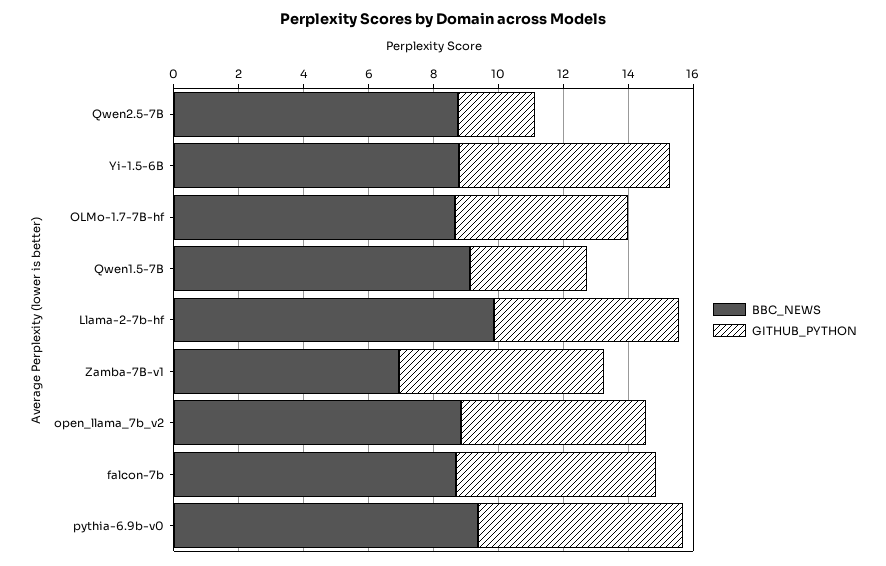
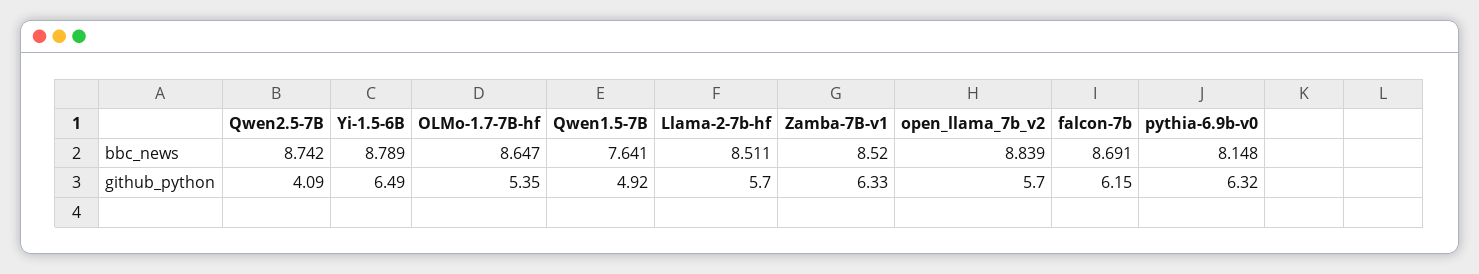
GITHUB_PYTHON, Qwen2.5-7B: 2.5 -> 4.09
BBC_NEWS, Qwen1.5-7B: 9 -> 7.641
GITHUB_PYTHON, Qwen1.5-7B: 3.5 -> 4.92
BBC_NEWS, Llama-2-7b-hf: 10 -> 8.511
BBC_NEWS, Zamba-7B-v1: 7 -> 8.52
BBC_NEWS, pythia-6.9b-v0: 9.5 -> 8.148

